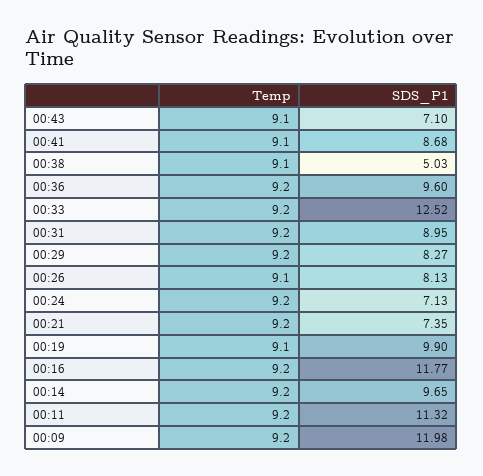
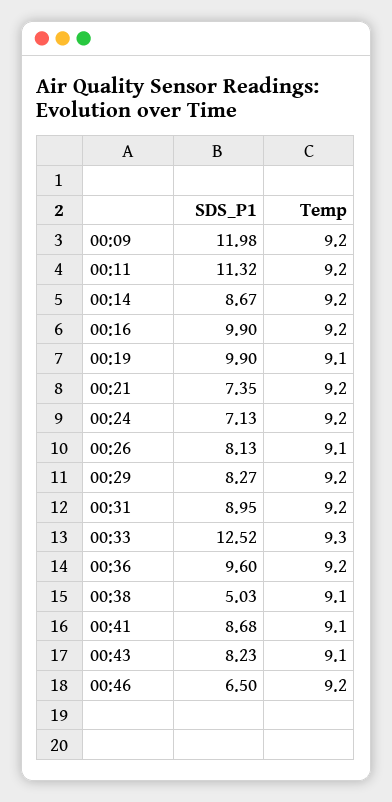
SDS_P1, 00:43: 7.1 -> 8.23
Temp, 00:33: 9.2 -> 9.3
SDS_P1, 00:16: 11.77 -> 9.9
SDS_P1, 00:14: 9.65 -> 8.67
SDS_P1, 00:46: none -> 6.5
Temp, 00:46: none -> 9.2

